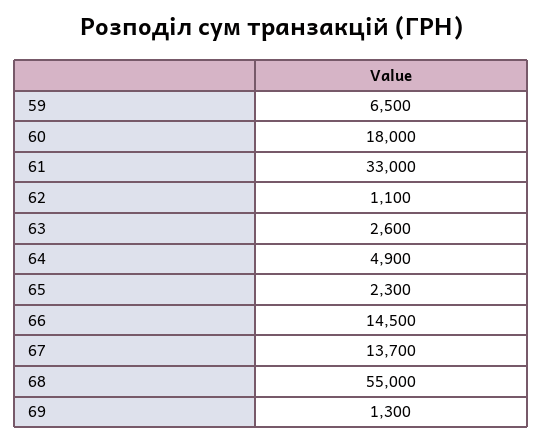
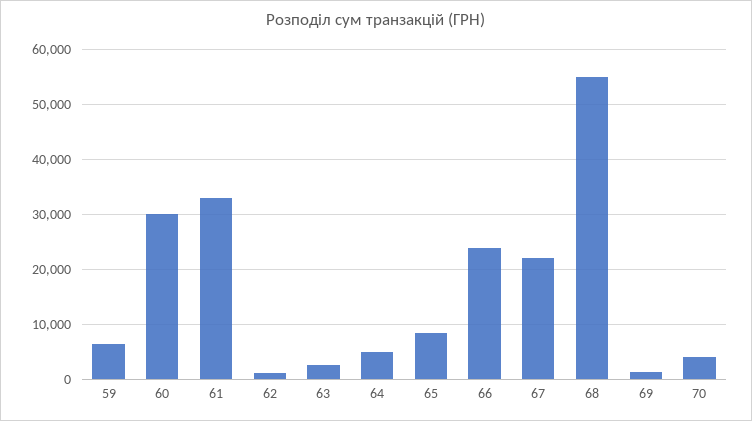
60: 18000 -> 30000
65: 2300 -> 8000
66: 14500 -> 24000
67: 13700 -> 22000
70: none -> 4000

